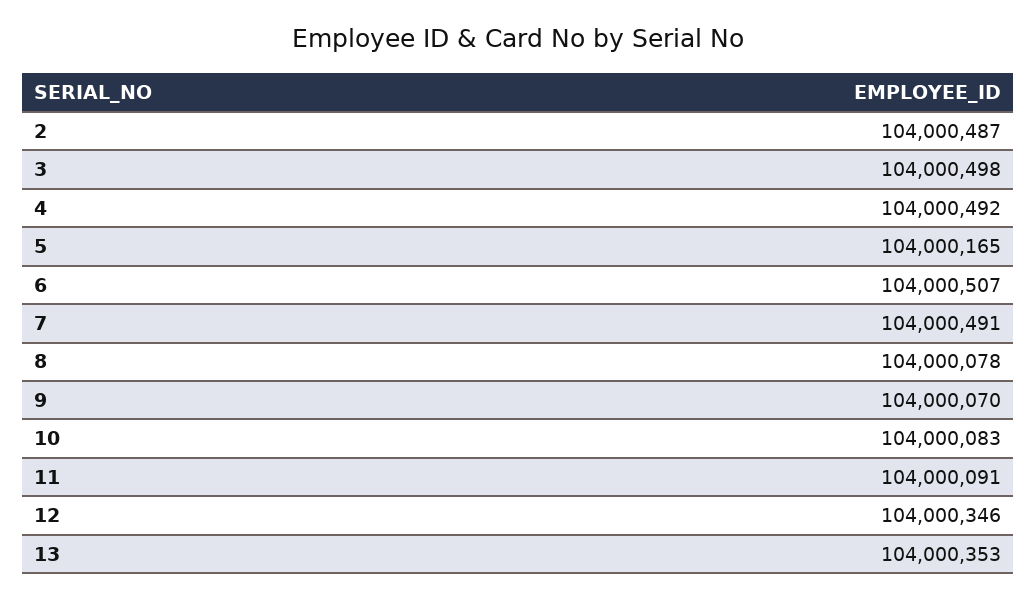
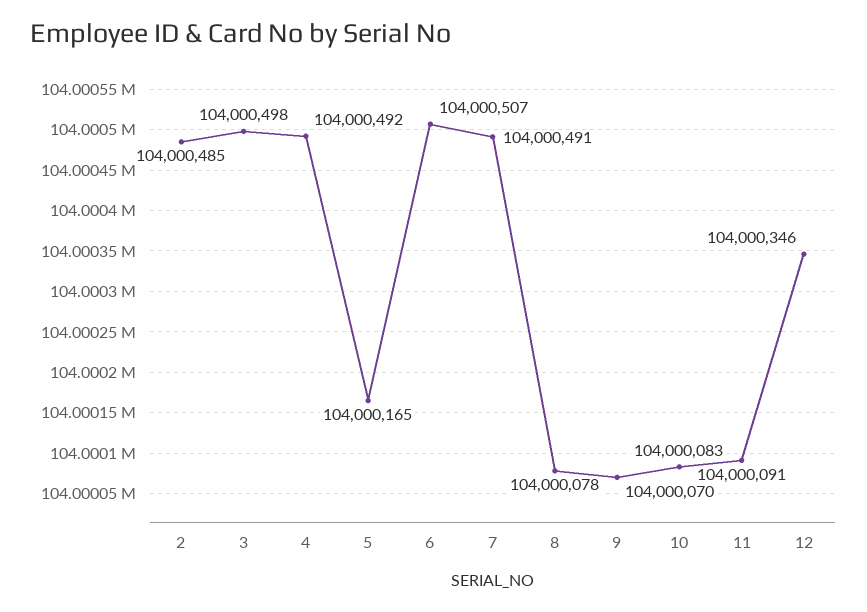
2: 104000487 -> 104000485
13: 104000353 -> none

